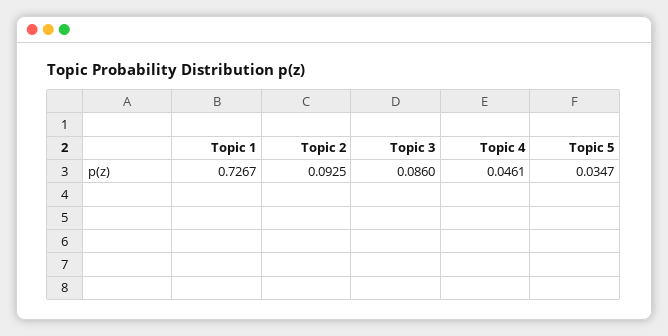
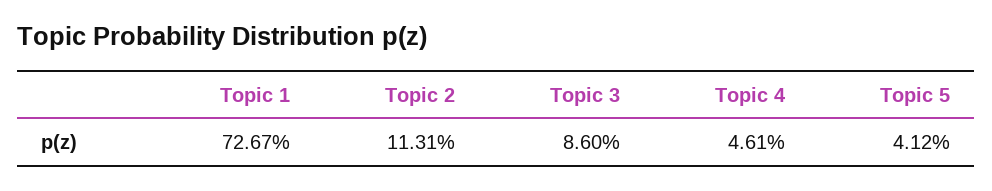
Topic 2: 0.0925 -> 0.1131
Topic 5: 0.0347 -> 0.0412

